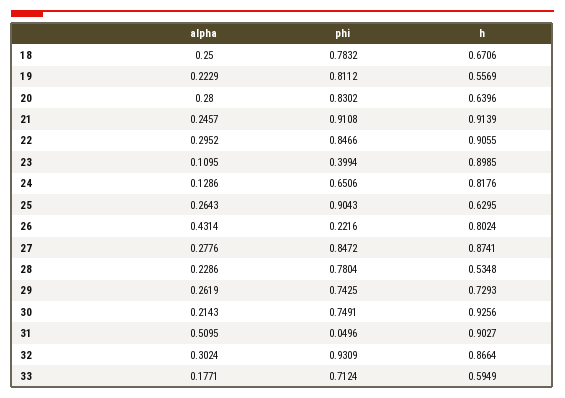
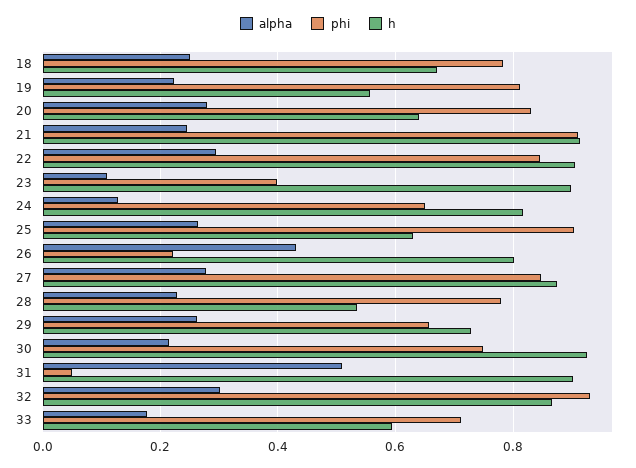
phi, 29: 0.7425 -> 0.66

